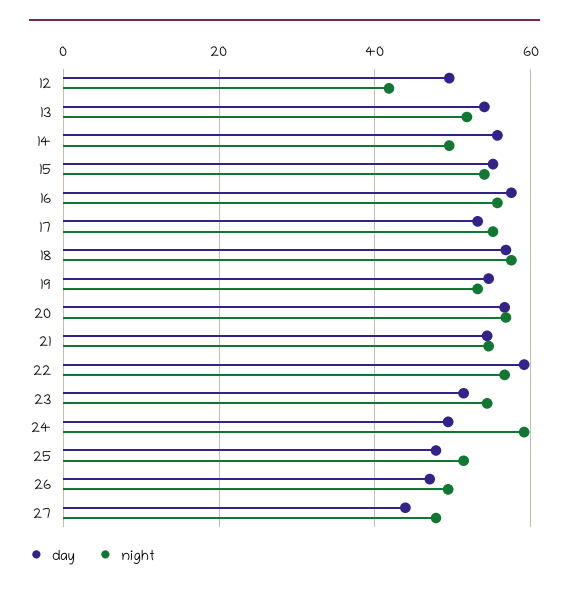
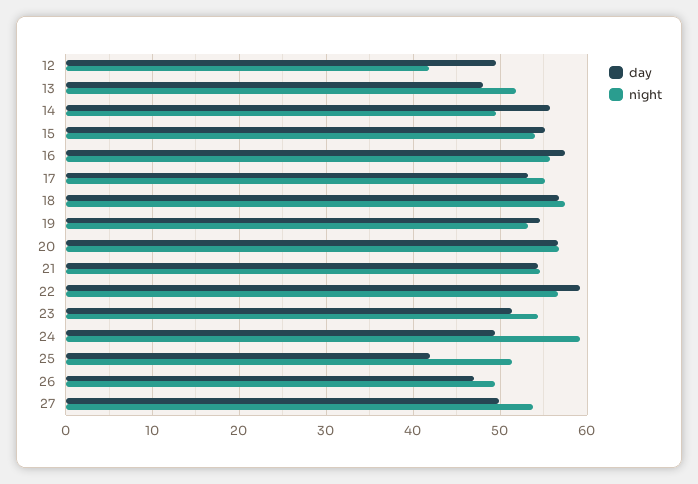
day, 13: 54 -> 48
day, 25: 48 -> 42
day, 27: 44 -> 50
night, 27: 48 -> 54

